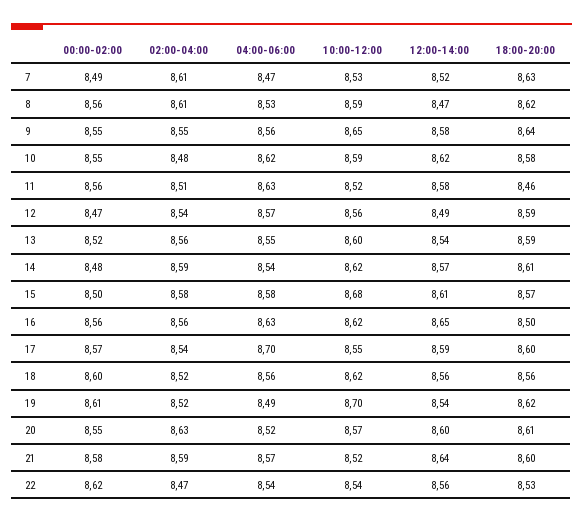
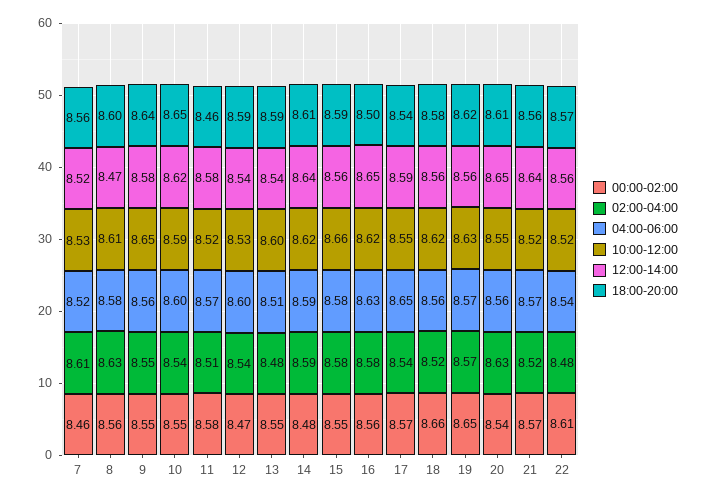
00:00-02:00, 7: 8.49 -> 8.46
04:00-06:00, 7: 8.47 -> 8.52
18:00-20:00, 7: 8.63 -> 8.56
02:00-04:00, 8: 8.61 -> 8.63
04:00-06:00, 8: 8.53 -> 8.58
10:00-12:00, 8: 8.59 -> 8.61
18:00-20:00, 8: 8.62 -> 8.6
02:00-04:00, 10: 8.48 -> 8.54
04:00-06:00, 10: 8.62 -> 8.6
18:00-20:00, 10: 8.58 -> 8.65
00:00-02:00, 11: 8.56 -> 8.58
04:00-06:00, 11: 8.63 -> 8.57
04:00-06:00, 12: 8.57 -> 8.6
10:00-12:00, 12: 8.56 -> 8.53
12:00-14:00, 12: 8.49 -> 8.54
00:00-02:00, 13: 8.52 -> 8.55
02:00-04:00, 13: 8.56 -> 8.48
04:00-06:00, 13: 8.55 -> 8.51
04:00-06:00, 14: 8.54 -> 8.59
12:00-14:00, 14: 8.57 -> 8.64
00:00-02:00, 15: 8.5 -> 8.55
10:00-12:00, 15: 8.68 -> 8.66
12:00-14:00, 15: 8.61 -> 8.56
18:00-20:00, 15: 8.57 -> 8.59
02:00-04:00, 16: 8.56 -> 8.58
04:00-06:00, 17: 8.7 -> 8.65
18:00-20:00, 17: 8.6 -> 8.54
00:00-02:00, 18: 8.6 -> 8.66
18:00-20:00, 18: 8.56 -> 8.58
00:00-02:00, 19: 8.61 -> 8.65
02:00-04:00, 19: 8.52 -> 8.57
04:00-06:00, 19: 8.49 -> 8.57
10:00-12:00, 19: 8.7 -> 8.63
12:00-14:00, 19: 8.54 -> 8.56
00:00-02:00, 20: 8.55 -> 8.54
04:00-06:00, 20: 8.52 -> 8.56
10:00-12:00, 20: 8.57 -> 8.55
12:00-14:00, 20: 8.6 -> 8.65
00:00-02:00, 21: 8.58 -> 8.57
02:00-04:00, 21: 8.59 -> 8.52
18:00-20:00, 21: 8.6 -> 8.56
00:00-02:00, 22: 8.62 -> 8.61
02:00-04:00, 22: 8.47 -> 8.48
10:00-12:00, 22: 8.54 -> 8.52
18:00-20:00, 22: 8.53 -> 8.57

